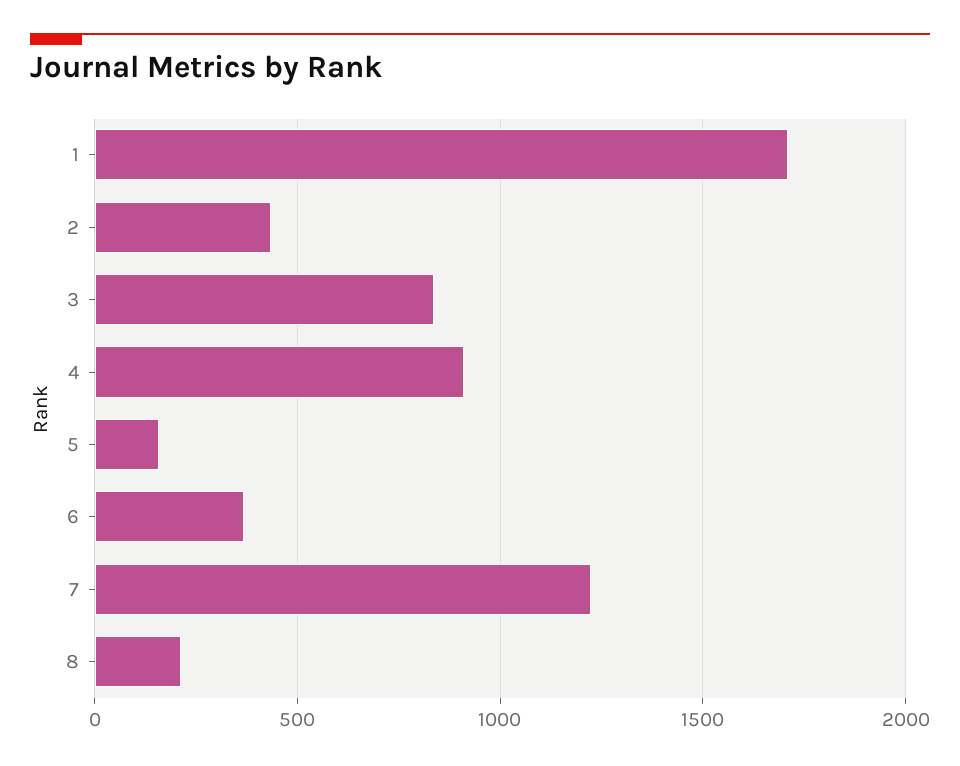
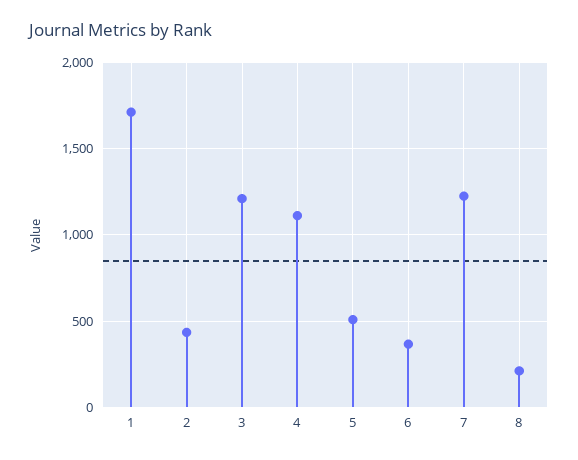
3: 850 -> 1200
4: 900 -> 1100
5: 150 -> 500

